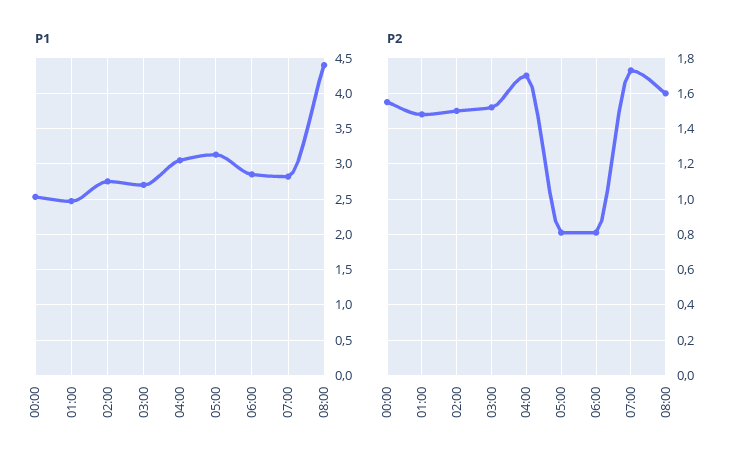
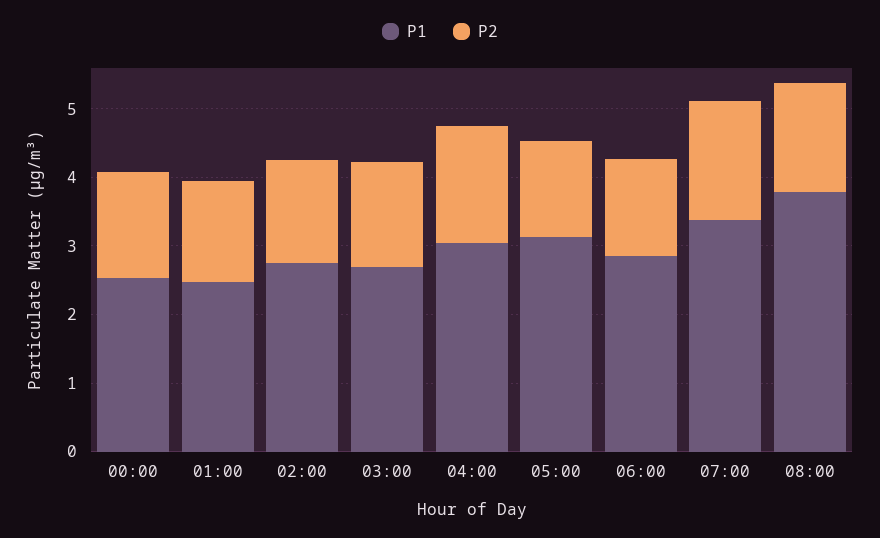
P1, 07:00: 2.8 -> 3.4
P1, 08:00: 4.4 -> 3.8
P2, 05:00: 0.8 -> 1.4
P2, 06:00: 0.8 -> 1.4

